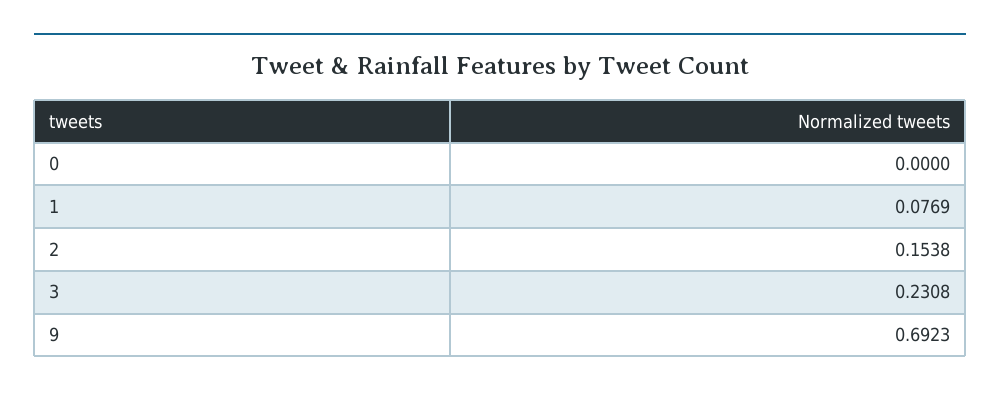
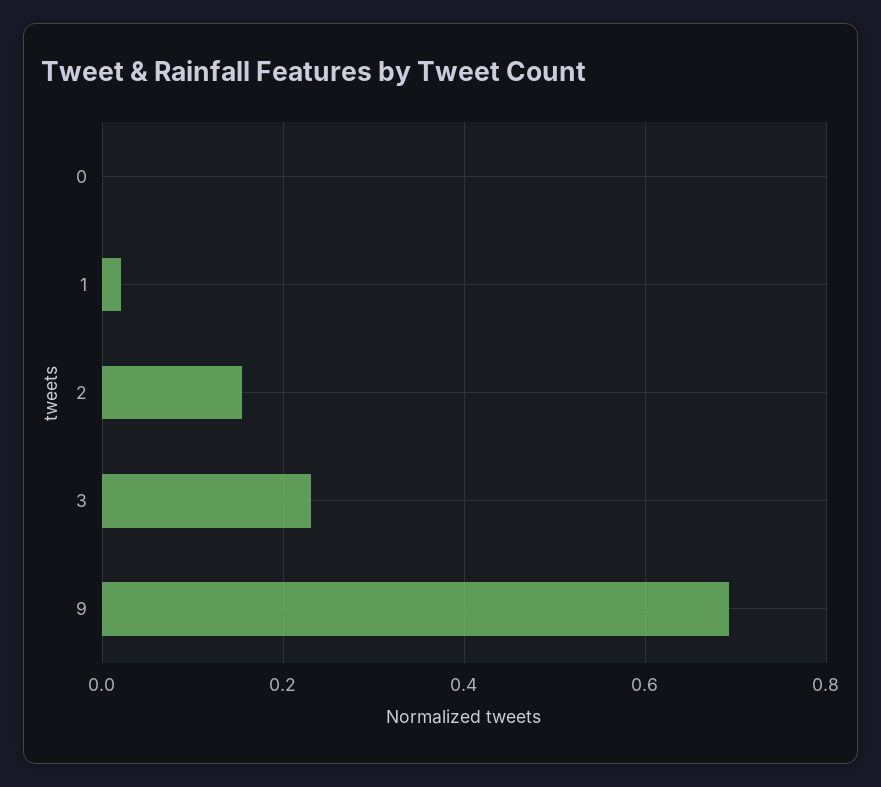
1: 0.0769 -> 0.02

